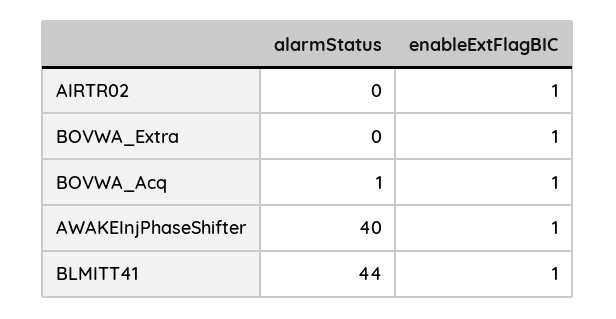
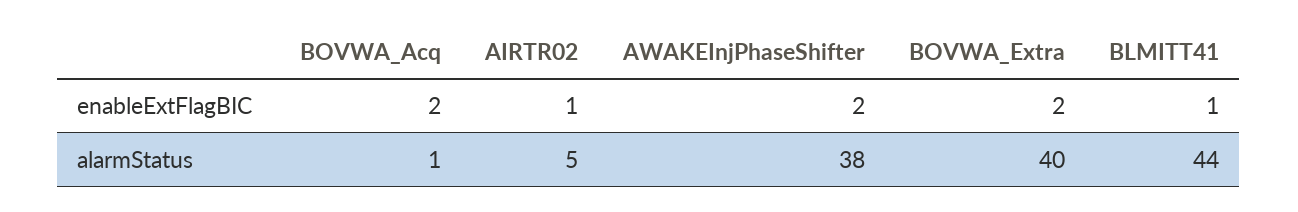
alarmStatus, AIRTR02: 0 -> 5
alarmStatus, BOVWA_Extra: 0 -> 40
enableExtFlagBIC, BOVWA_Extra: 1 -> 2
enableExtFlagBIC, BOVWA_Acq: 1 -> 2
alarmStatus, AWAKEInjPhaseShifter: 40 -> 38
enableExtFlagBIC, AWAKEInjPhaseShifter: 1 -> 2

